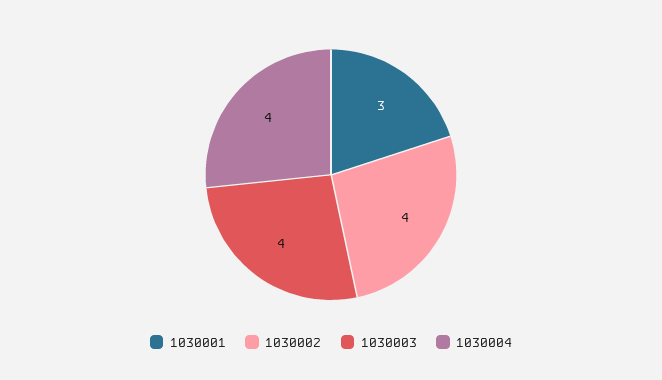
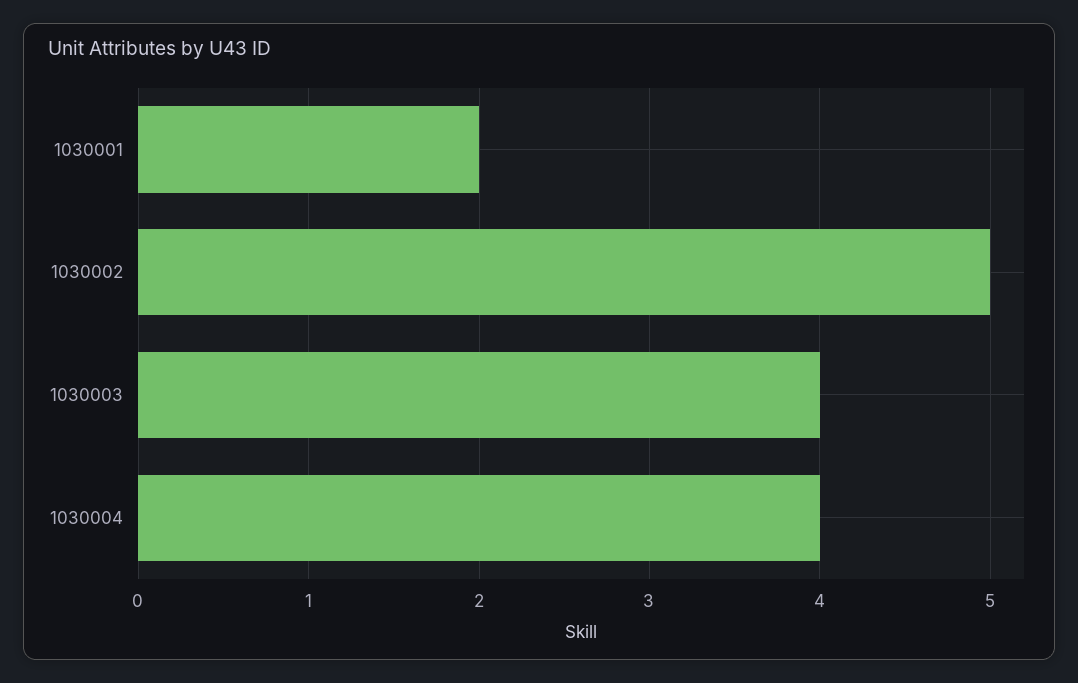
1030001: 3 -> 2
1030002: 4 -> 5

